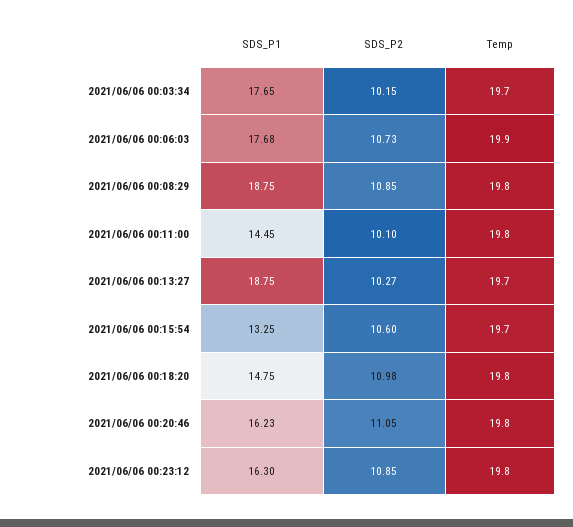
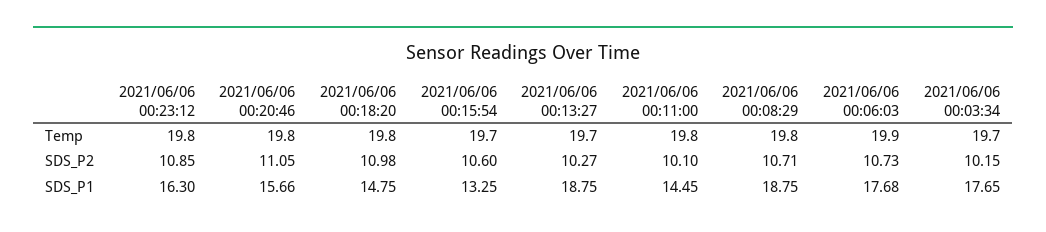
SDS_P2, 2021/06/06 00:08:29: 10.85 -> 10.71
SDS_P1, 2021/06/06 00:20:46: 16.23 -> 15.66

